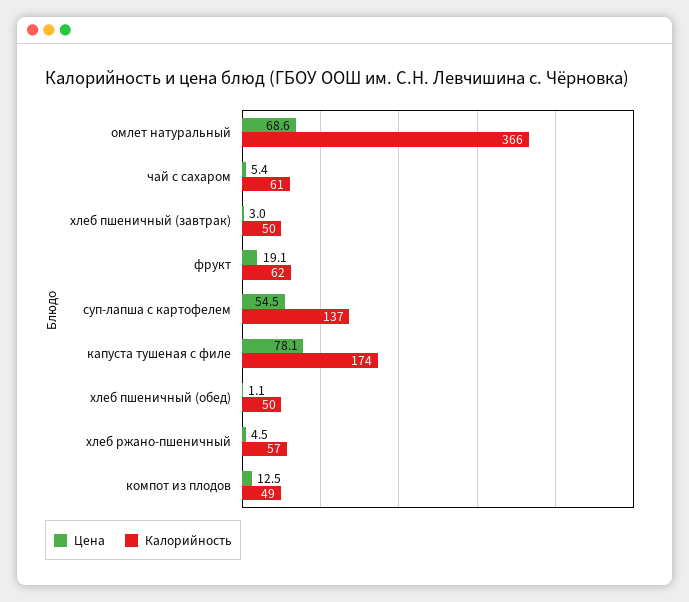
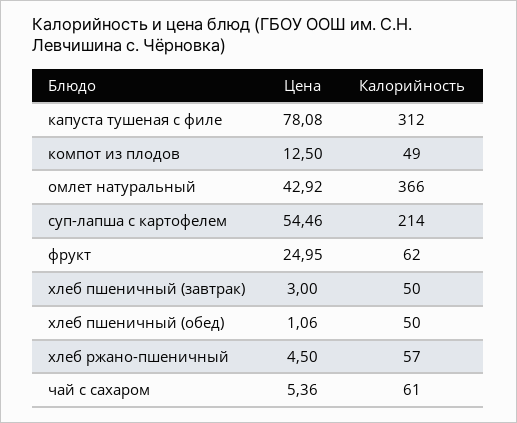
Цена, омлет натуральный: 68.6 -> 42.92
Цена, фрукт: 19.1 -> 24.95
Калорийность, суп-лапша с картофелем: 137 -> 214
Калорийность, капуста тушеная с филе: 174 -> 312

